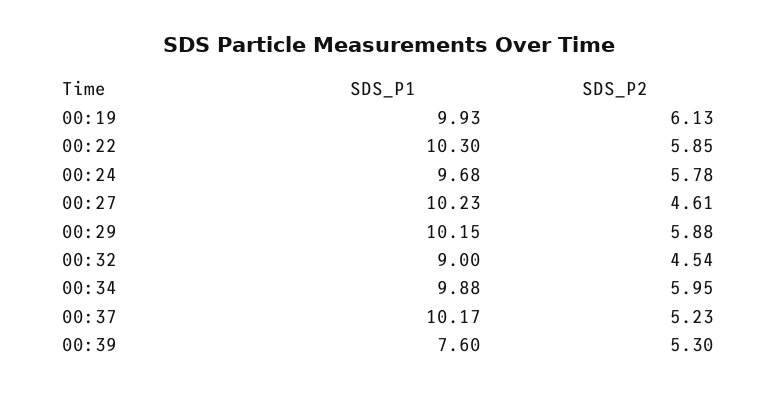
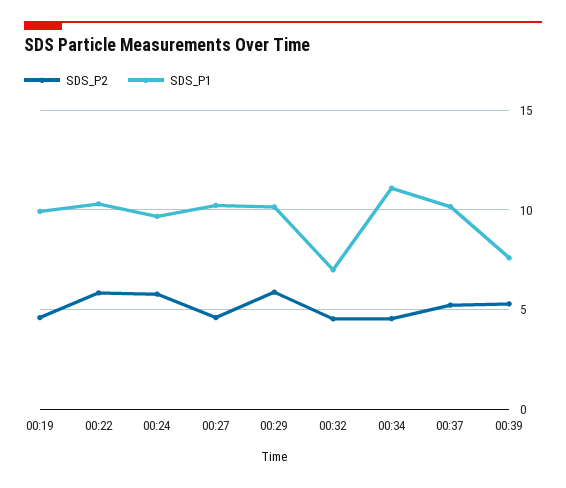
SDS_P2, 00:19: 6.13 -> 4.5
SDS_P1, 00:32: 9 -> 7
SDS_P1, 00:34: 9.88 -> 11
SDS_P2, 00:34: 5.95 -> 4.5

